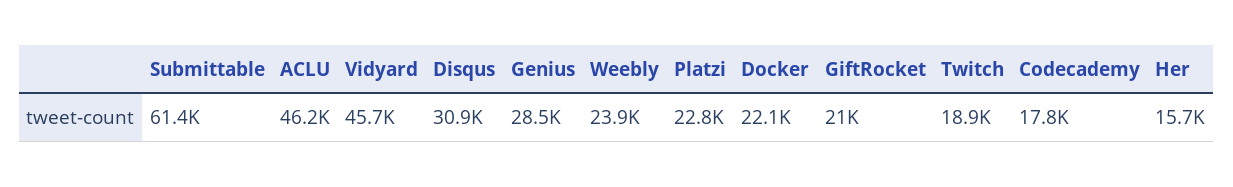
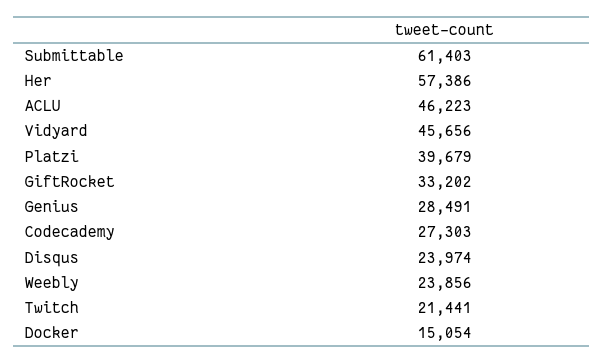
Disqus: 30900 -> 23974
Platzi: 22800 -> 39679
Docker: 22100 -> 15054
GiftRocket: 21000 -> 33202
Twitch: 18900 -> 21441
Codecademy: 17800 -> 27303
Her: 15700 -> 57386

